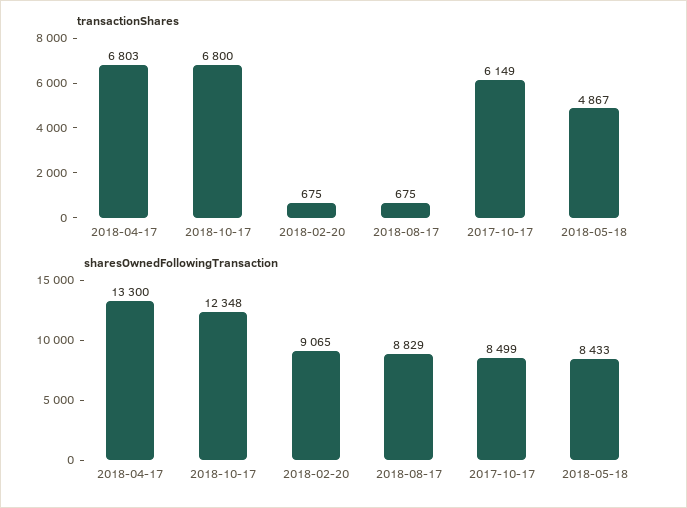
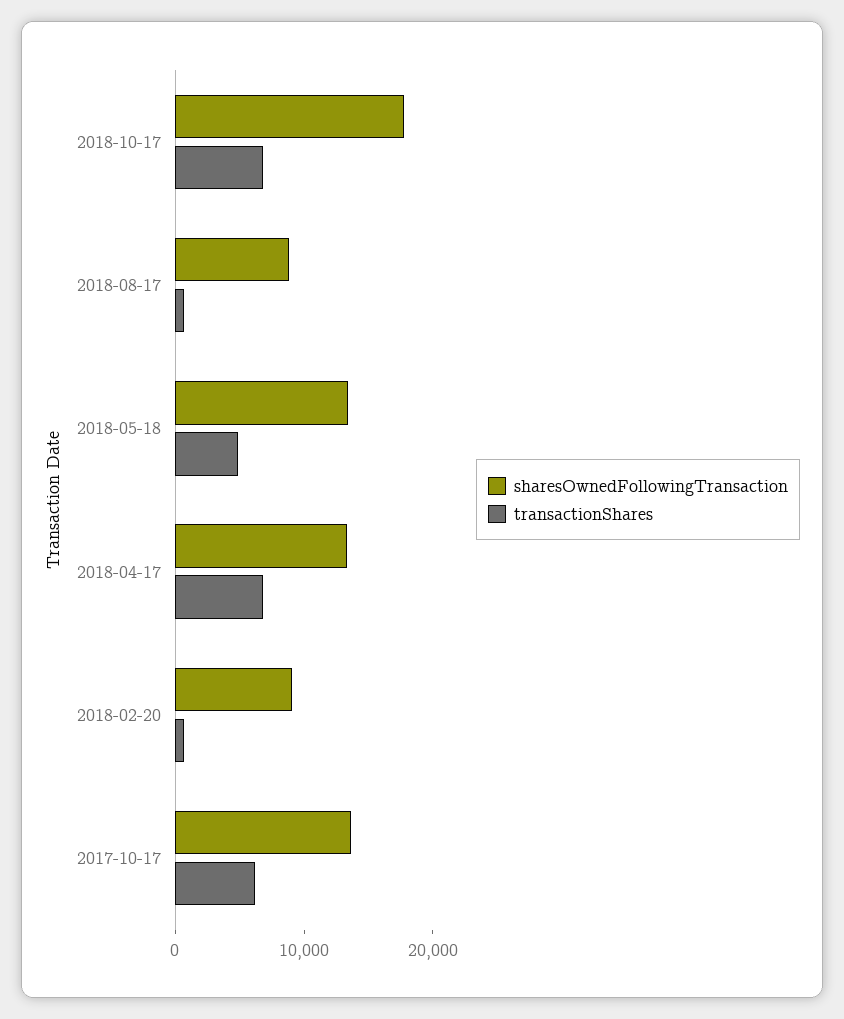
sharesOwnedFollowingTransaction, 2018-10-17: 12348 -> 18000
sharesOwnedFollowingTransaction, 2017-10-17: 8499 -> 14000
sharesOwnedFollowingTransaction, 2018-05-18: 8433 -> 14000

